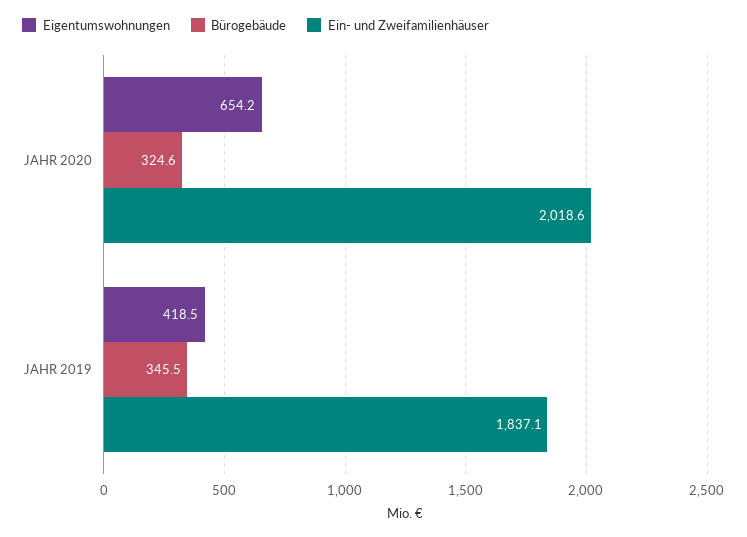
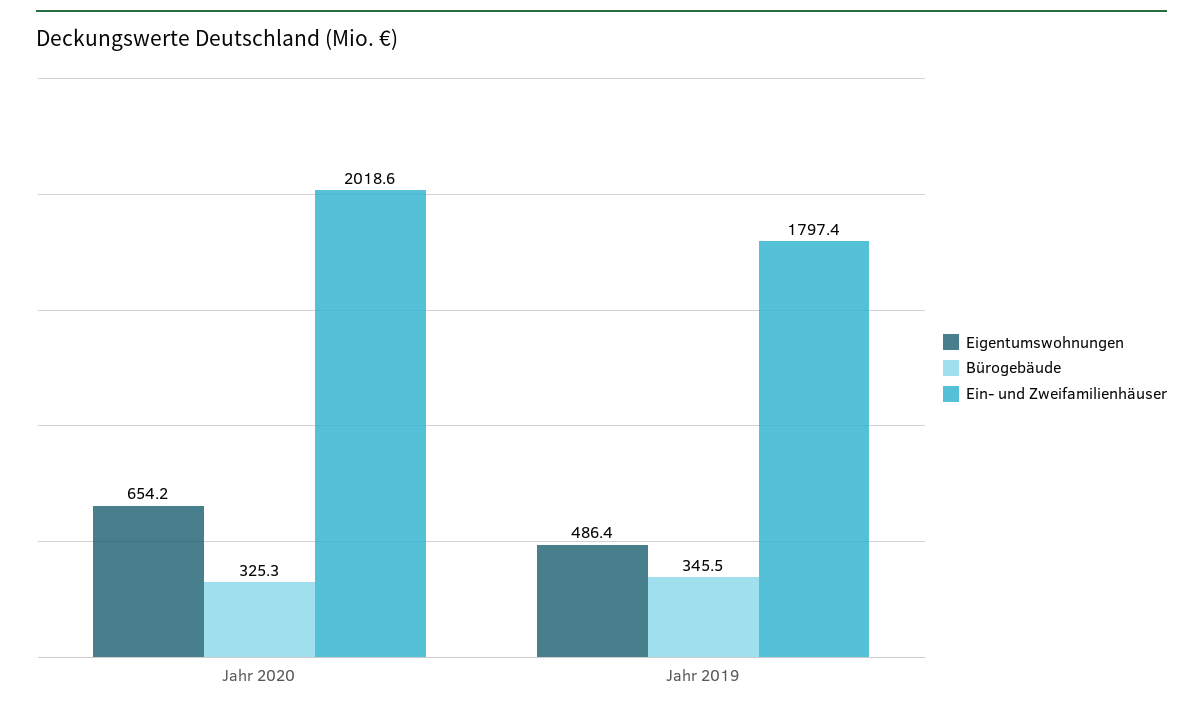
Bürogebäude, JAHR 2020: 324.6 -> 325.3
Eigentumswohnungen, JAHR 2019: 418.5 -> 486.4
Ein- und Zweifamilienhäuser, JAHR 2019: 1837.1 -> 1797.4

